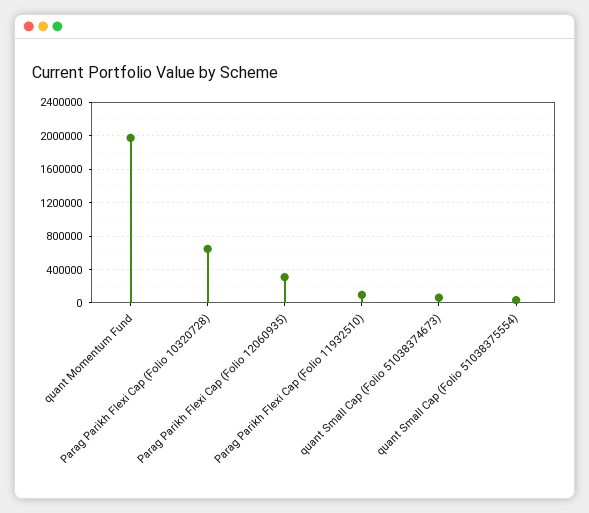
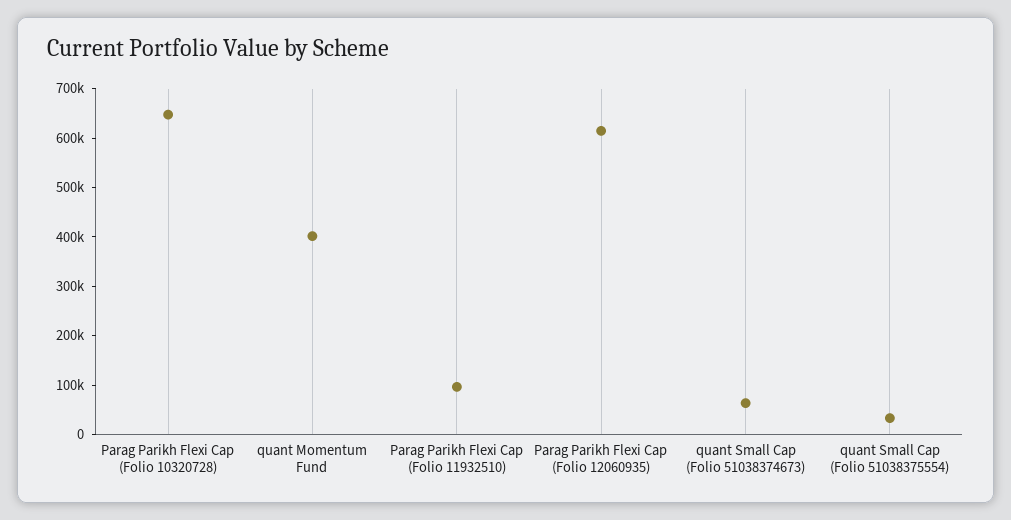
quant Momentum Fund: 2000000 -> 400000
Parag Parikh Flexi Cap (Folio 12060935): 300000 -> 620000

